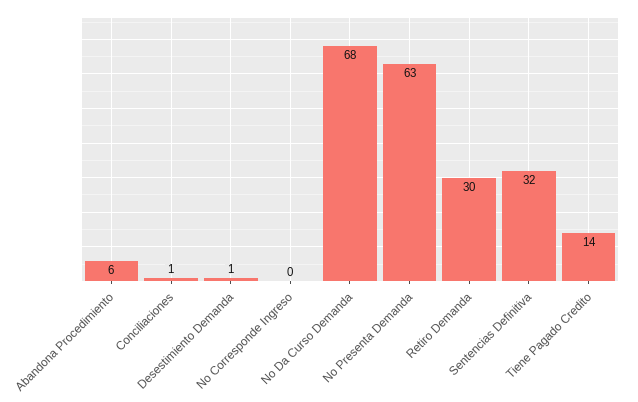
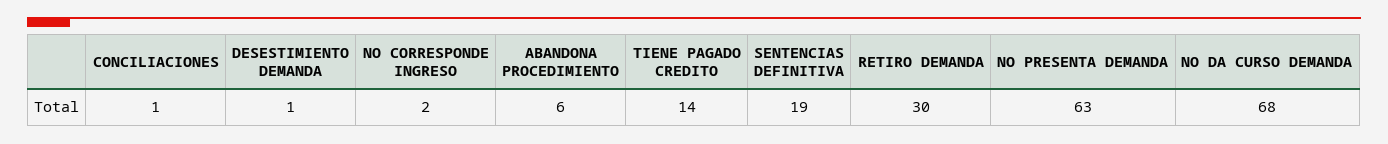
No Corresponde Ingreso: 0 -> 2
Sentencias Definitiva: 32 -> 19

